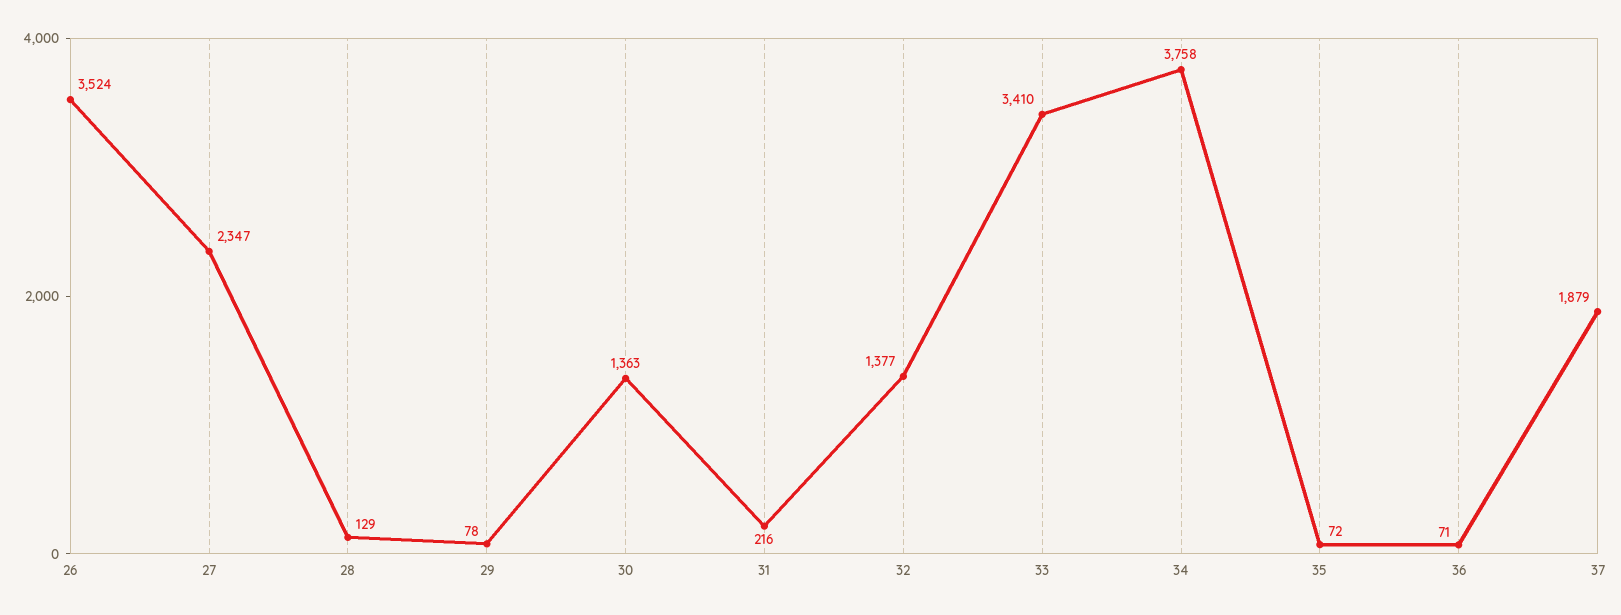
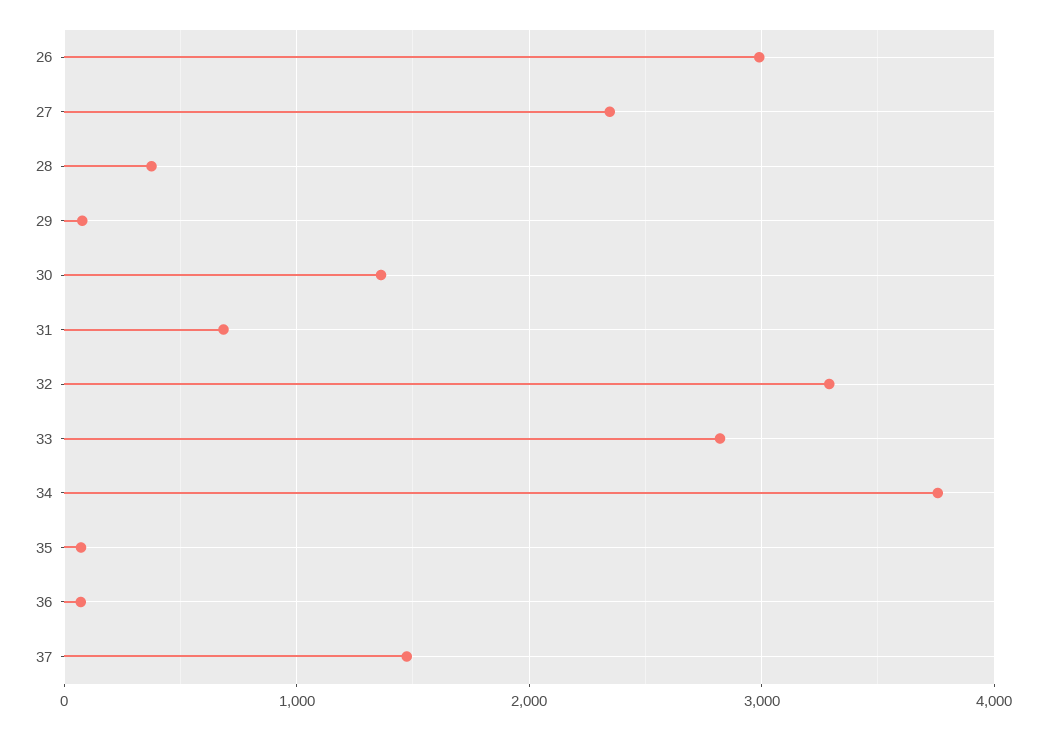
26: 3524 -> 3000
28: 129 -> 400
31: 216 -> 700
32: 1377 -> 3300
33: 3410 -> 2800
37: 1879 -> 1500

